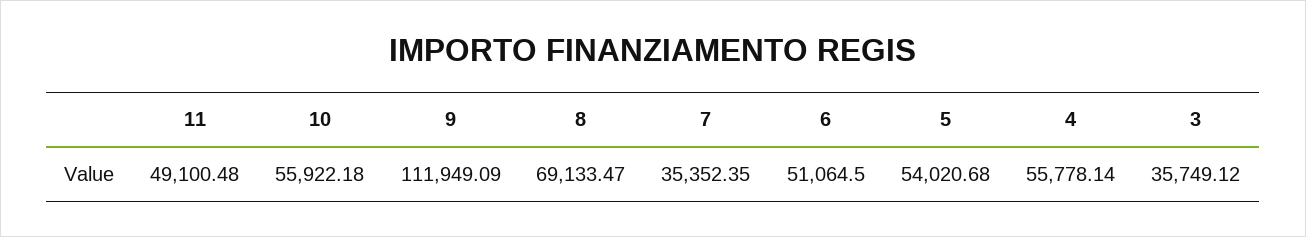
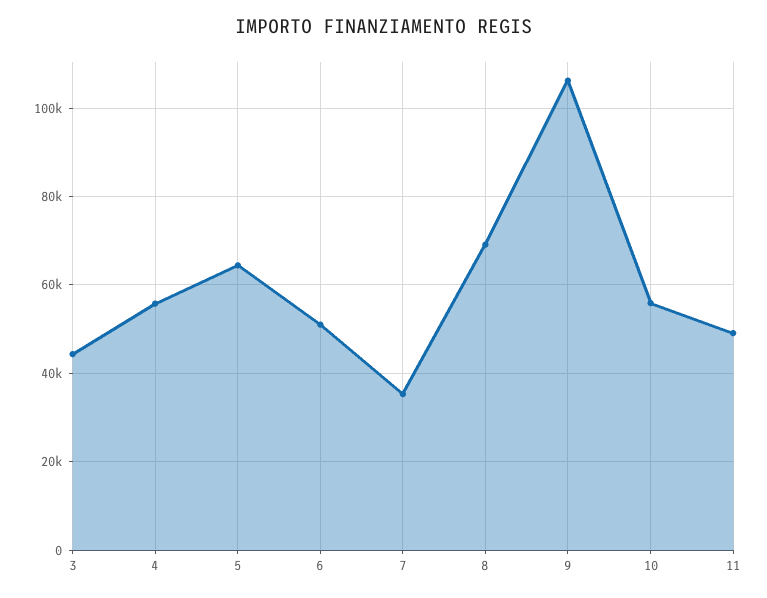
9: 111949.09 -> 106000
5: 54020.68 -> 64000
3: 35749.12 -> 44000

